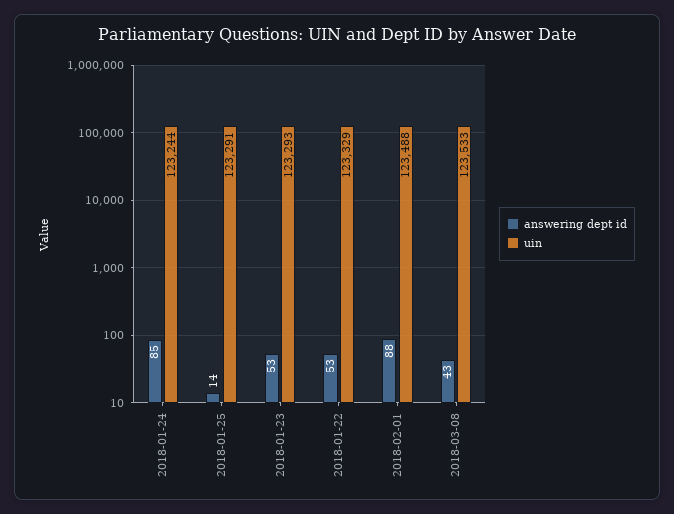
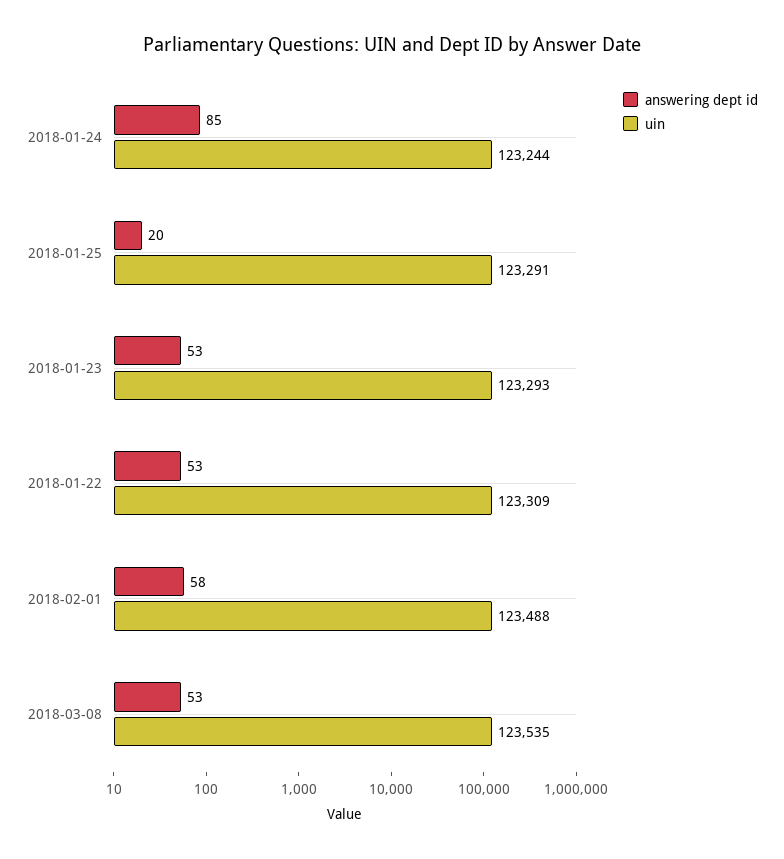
answering dept id, 2018-01-25: 14 -> 20
uin, 2018-01-22: 123329 -> 123309
answering dept id, 2018-02-01: 88 -> 58
answering dept id, 2018-03-08: 43 -> 53
uin, 2018-03-08: 123533 -> 123535

